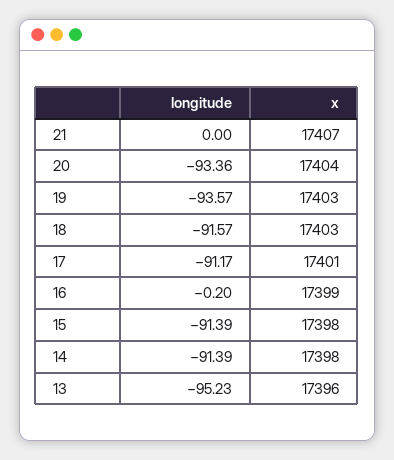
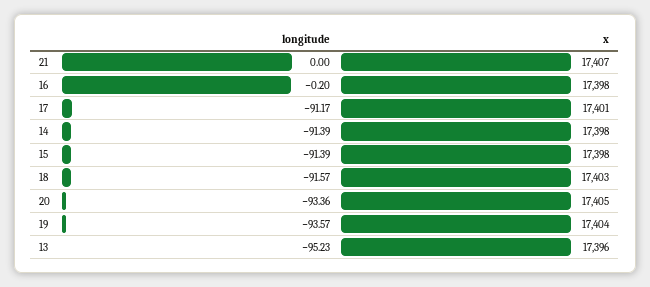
x, 20: 17404 -> 17405
x, 19: 17403 -> 17404
x, 16: 17399 -> 17398

